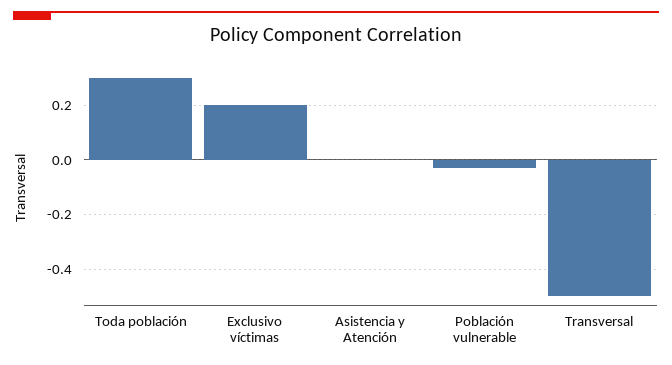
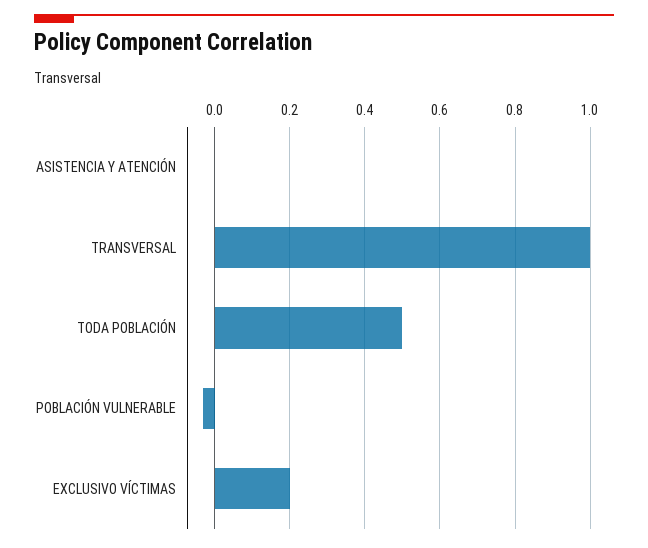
Toda población: 0.3 -> 0.5
Transversal: -0.5 -> 1

